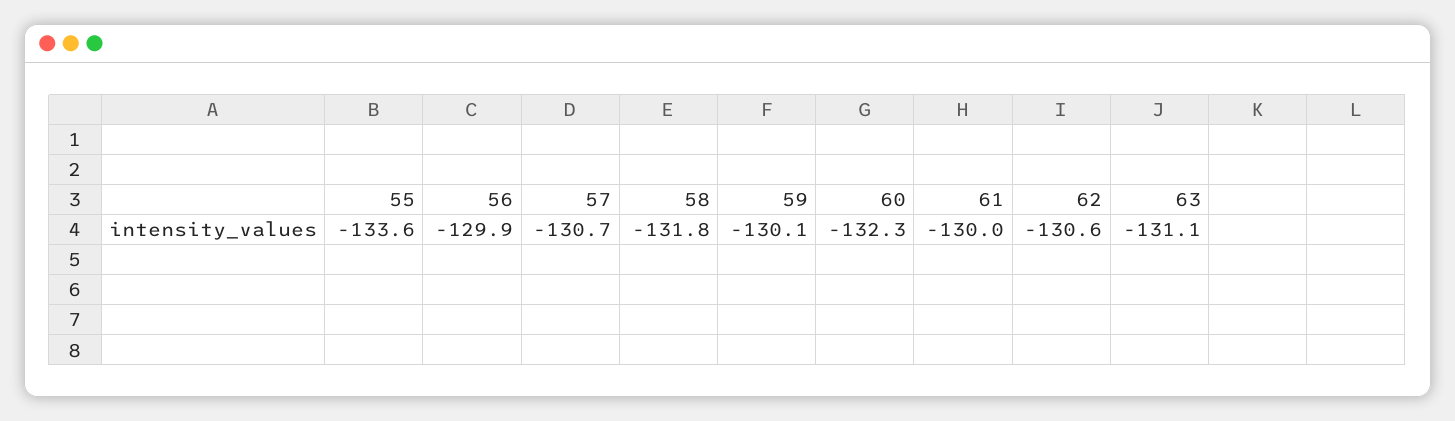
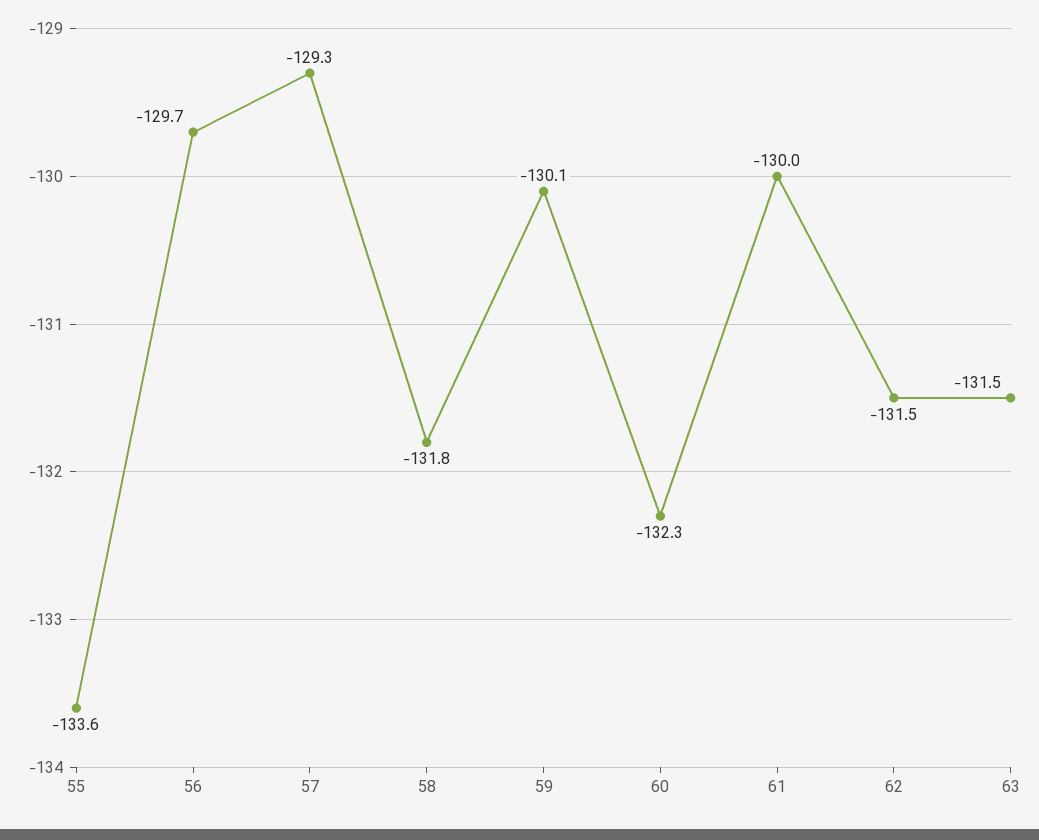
56: -129.9 -> -129.7
57: -130.7 -> -129.3
62: -130.6 -> -131.5
63: -131.1 -> -131.5

